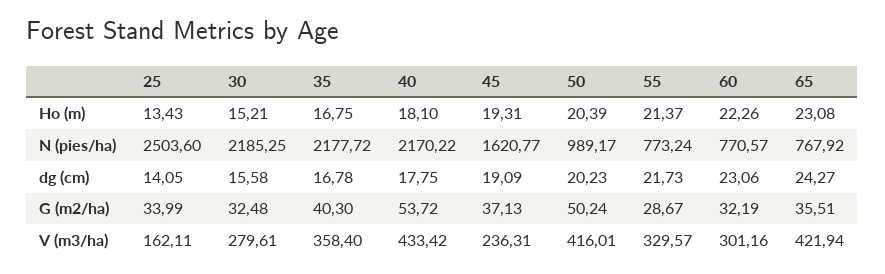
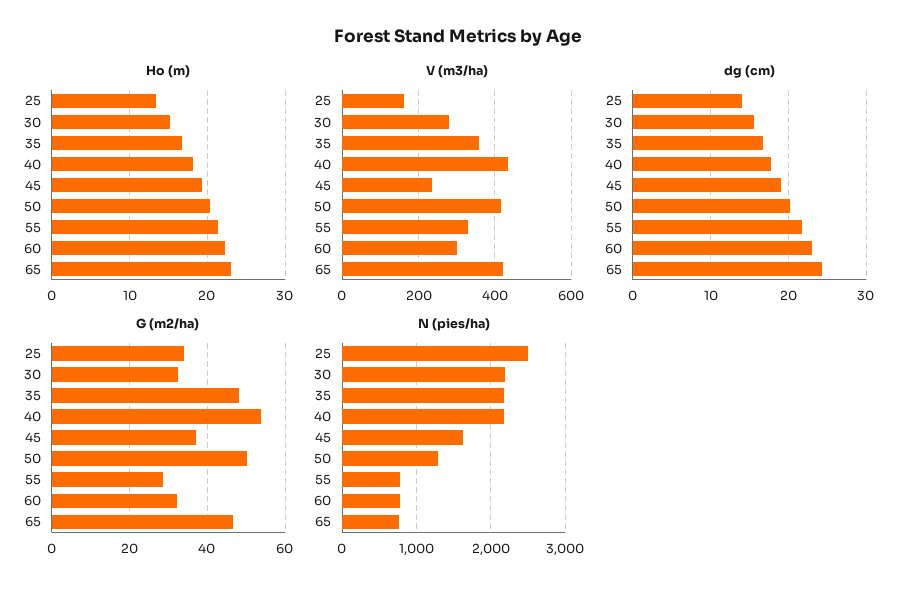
N (pies/ha), 50: 989.17 -> 1300
G (m2/ha), 35: 40.3 -> 48
G (m2/ha), 65: 35.51 -> 46

